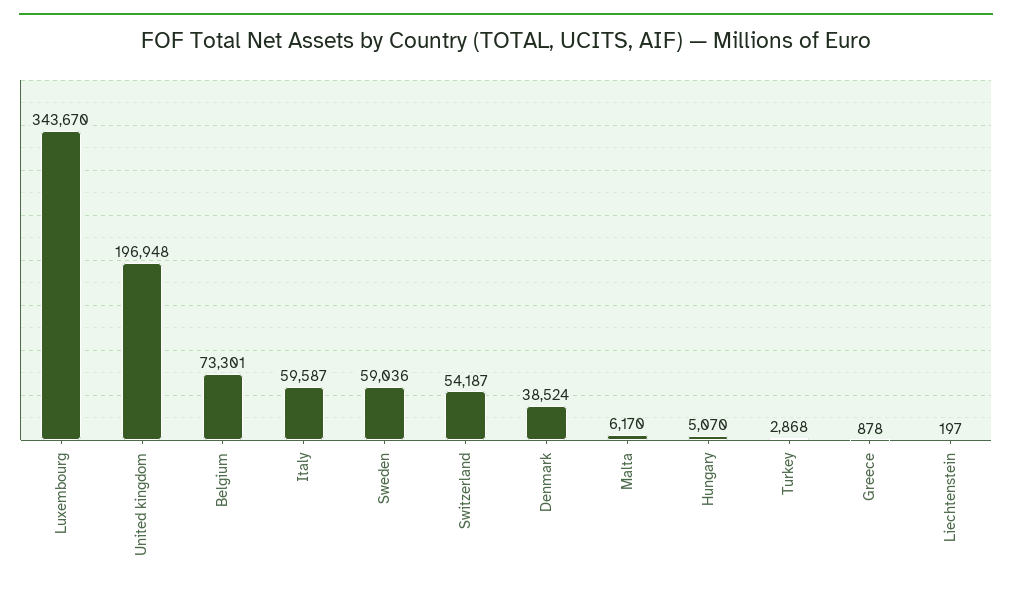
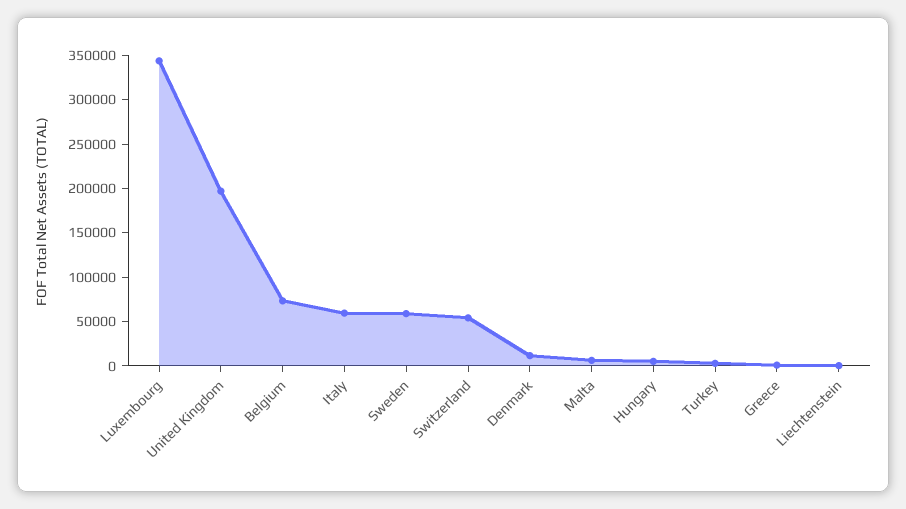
Denmark: 38524 -> 10000

